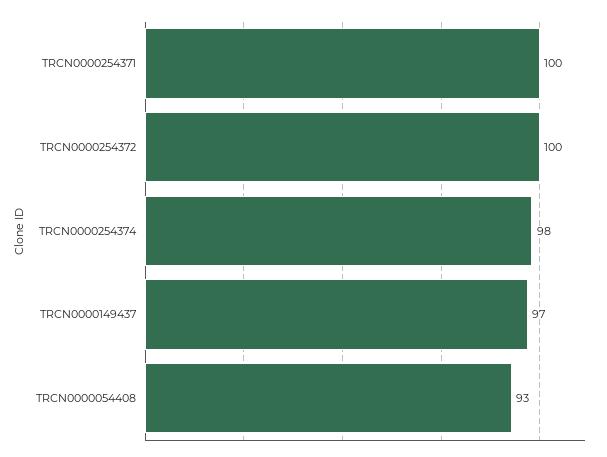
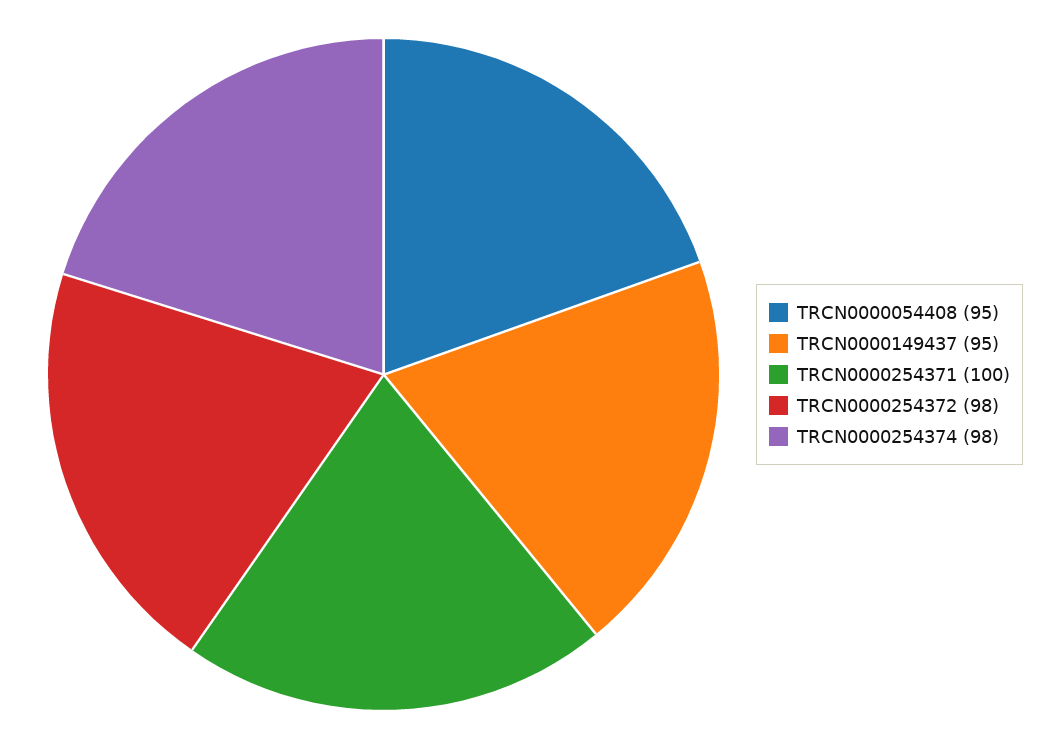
TRCN0000254372: 100 -> 98
TRCN0000149437: 97 -> 95
TRCN0000054408: 93 -> 95

